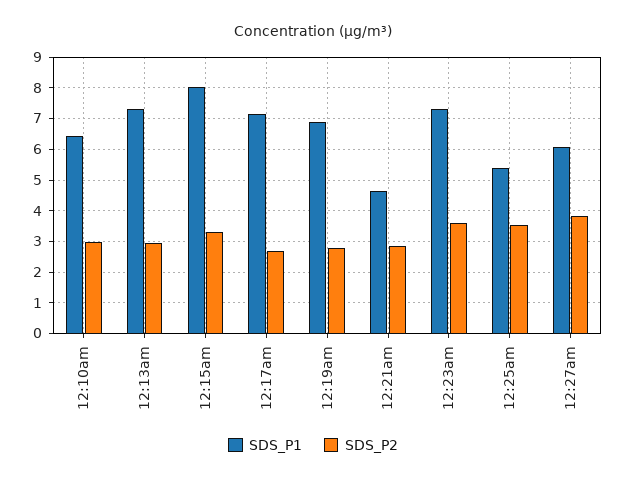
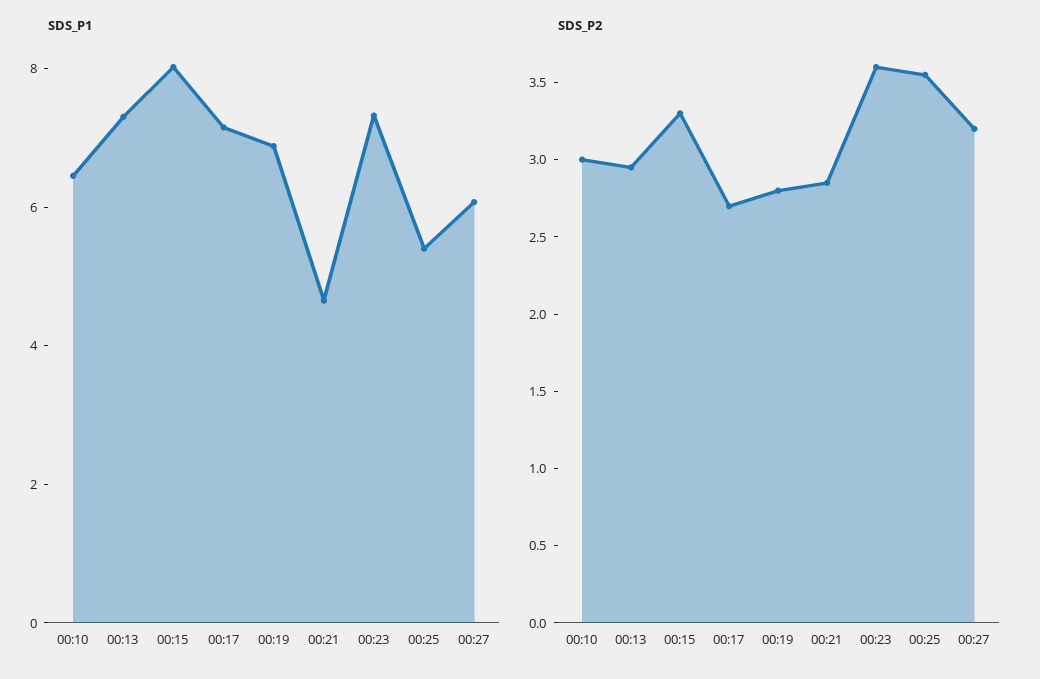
SDS_P2, 12:27am: 3.8 -> 3.2

